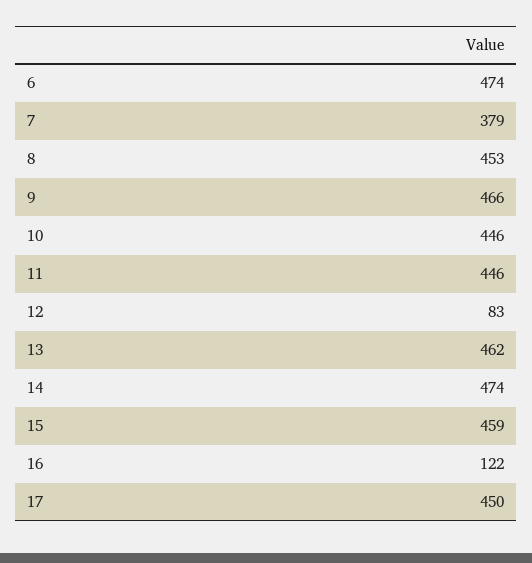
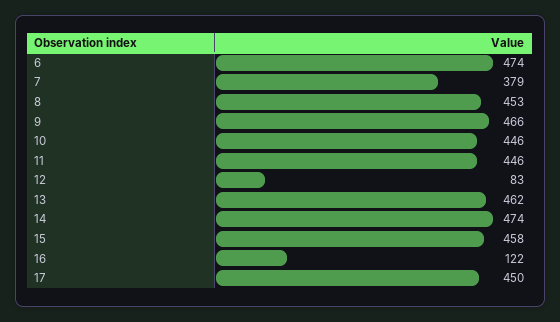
15: 459 -> 458

